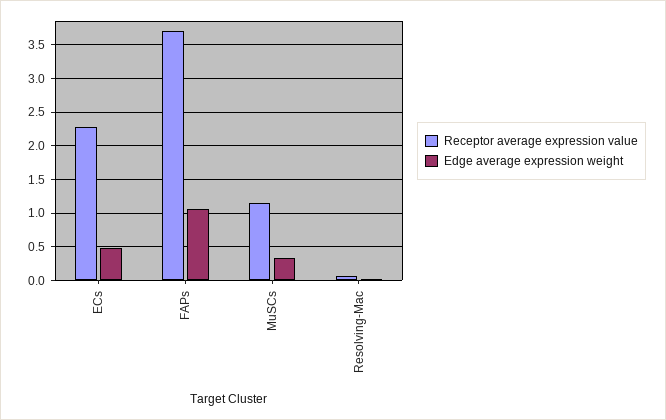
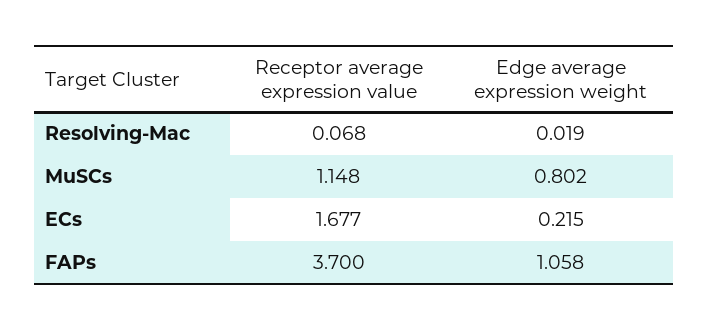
Receptor average expression value, ECs: 2.3 -> 1.677
Edge average expression weight, ECs: 0.5 -> 0.215
Edge average expression weight, MuSCs: 0.3 -> 0.802

